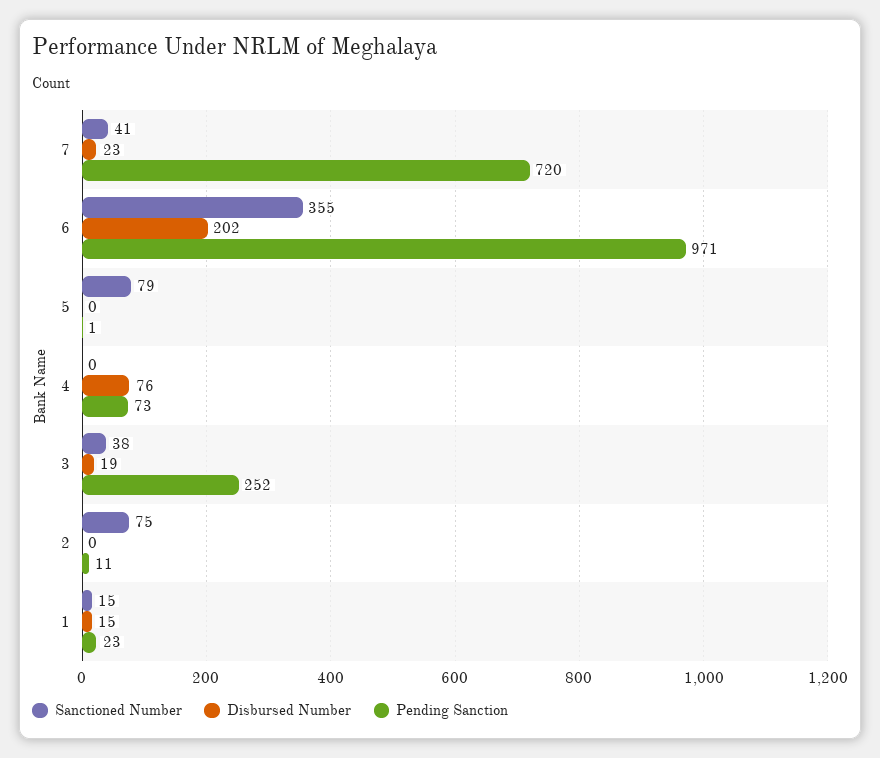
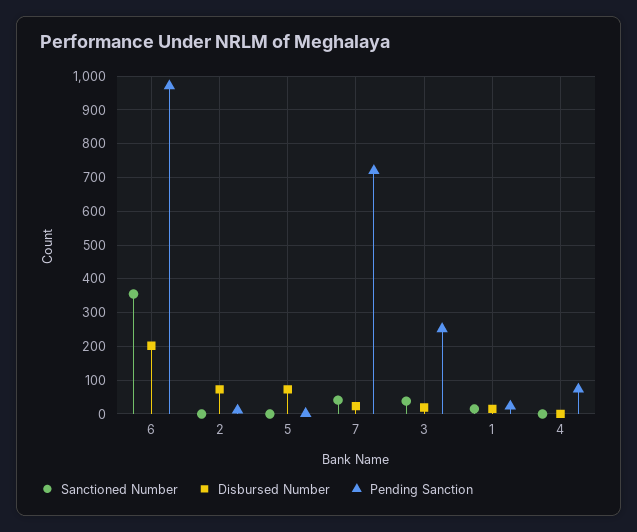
Sanctioned Number, 5: 79 -> 0
Disbursed Number, 5: 0 -> 80
Disbursed Number, 4: 76 -> 0
Sanctioned Number, 2: 75 -> 0
Disbursed Number, 2: 0 -> 80

